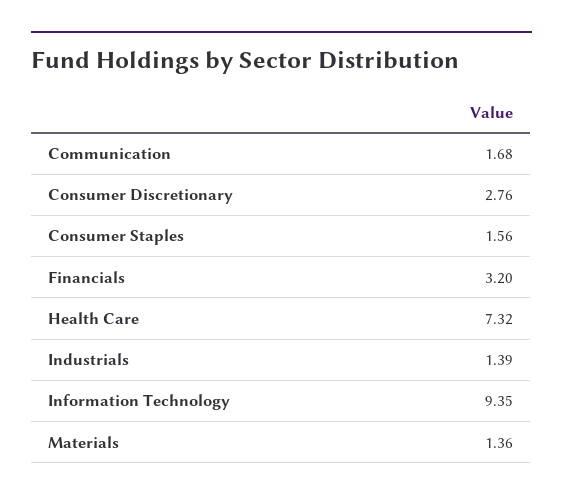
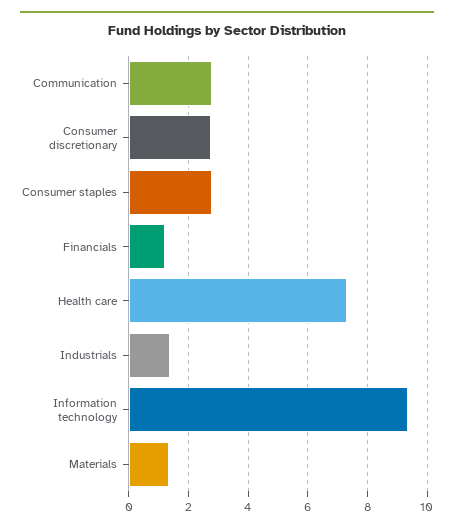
Communication: 1.68 -> 2.75
Consumer Staples: 1.56 -> 2.75
Financials: 3.2 -> 1.25

